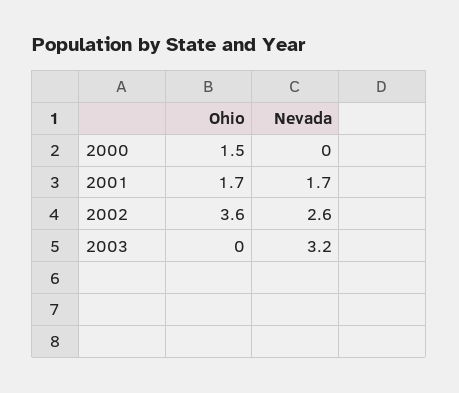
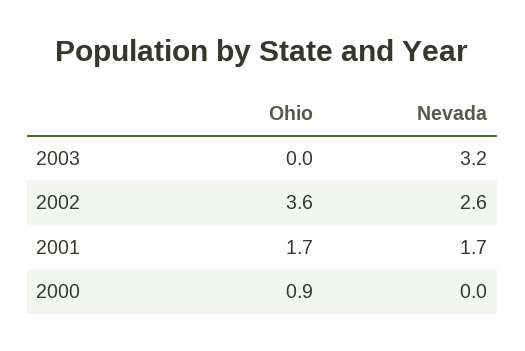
Ohio, 2000: 1.5 -> 0.9

